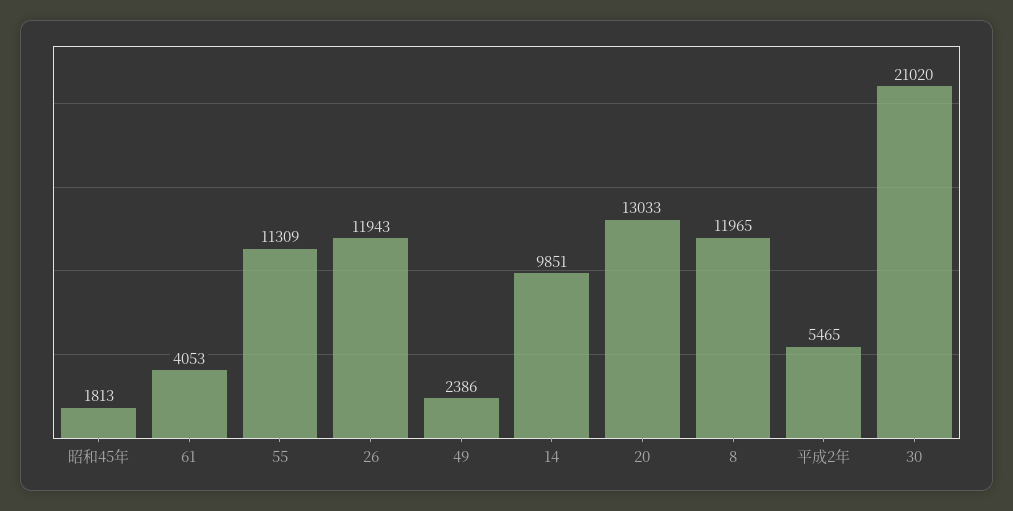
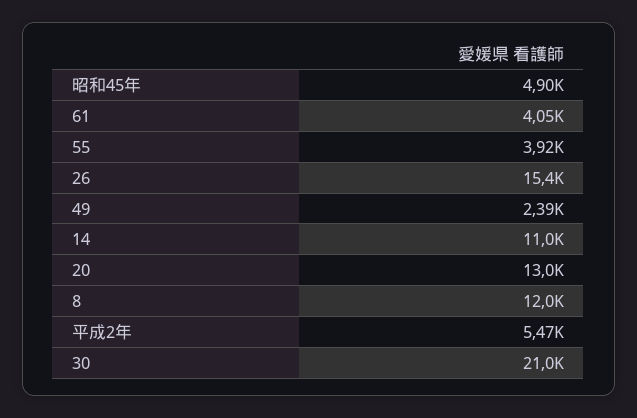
昭和45年: 1813 -> 4900
55: 11309 -> 3920
26: 11943 -> 15400
14: 9851 -> 11000

